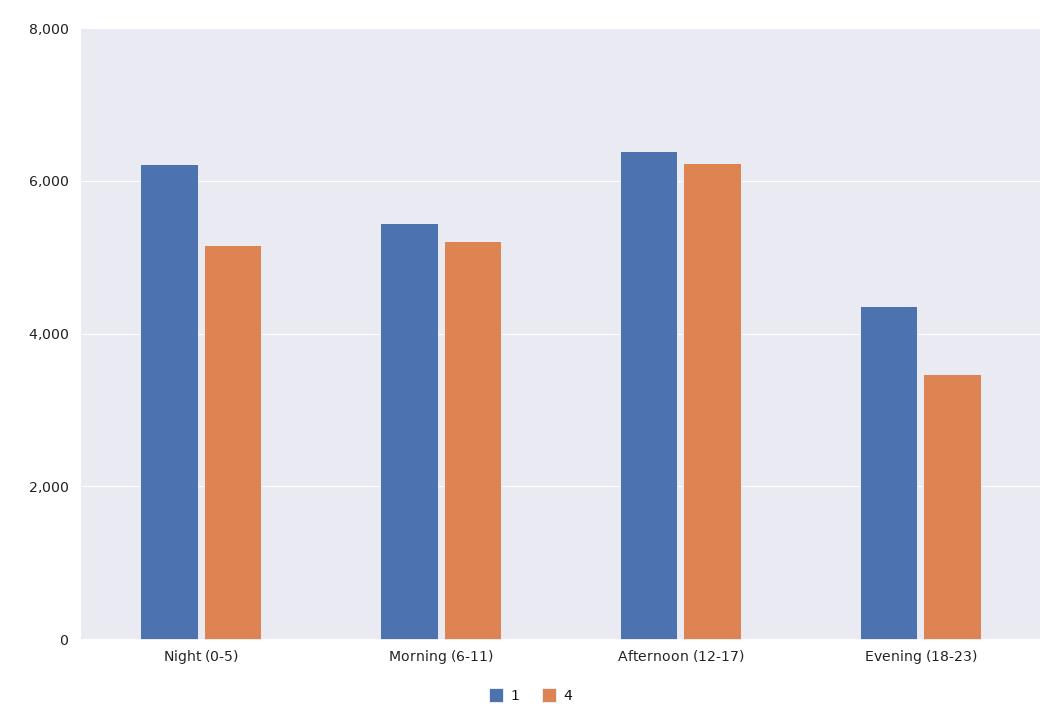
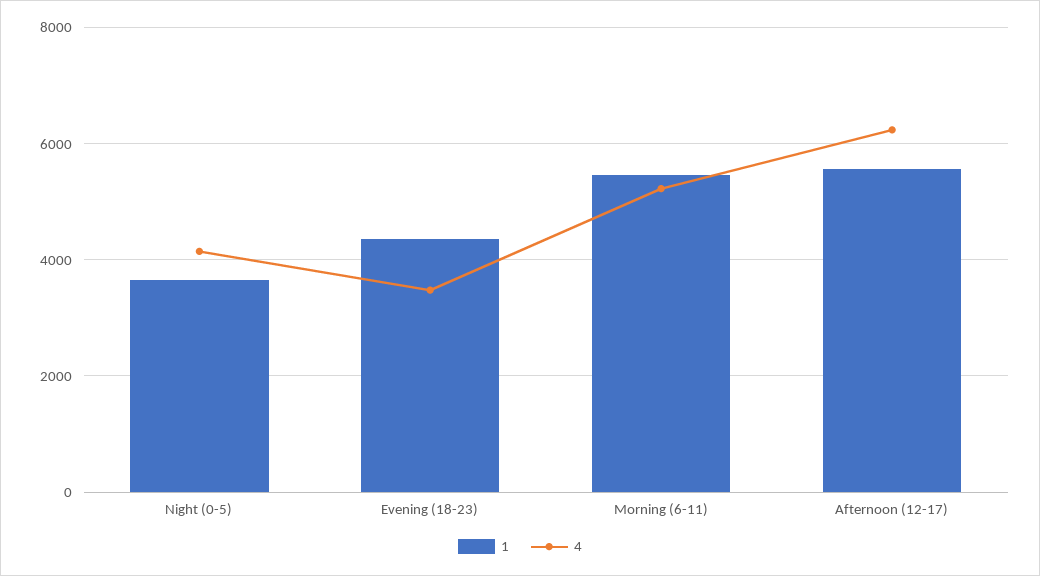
1, Night (0-5): 6200 -> 3600
4, Night (0-5): 5200 -> 4200
1, Afternoon (12-17): 6400 -> 5600

